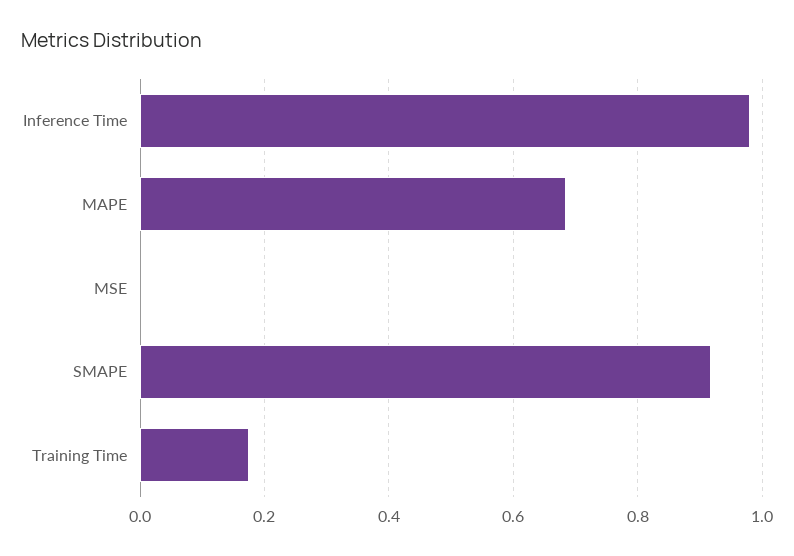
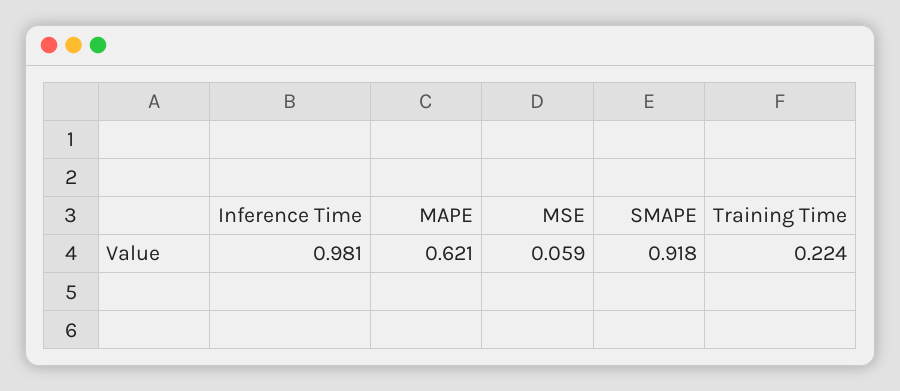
MAPE: 0.68 -> 0.621
MSE: 0 -> 0.059
Training Time: 0.18 -> 0.224

